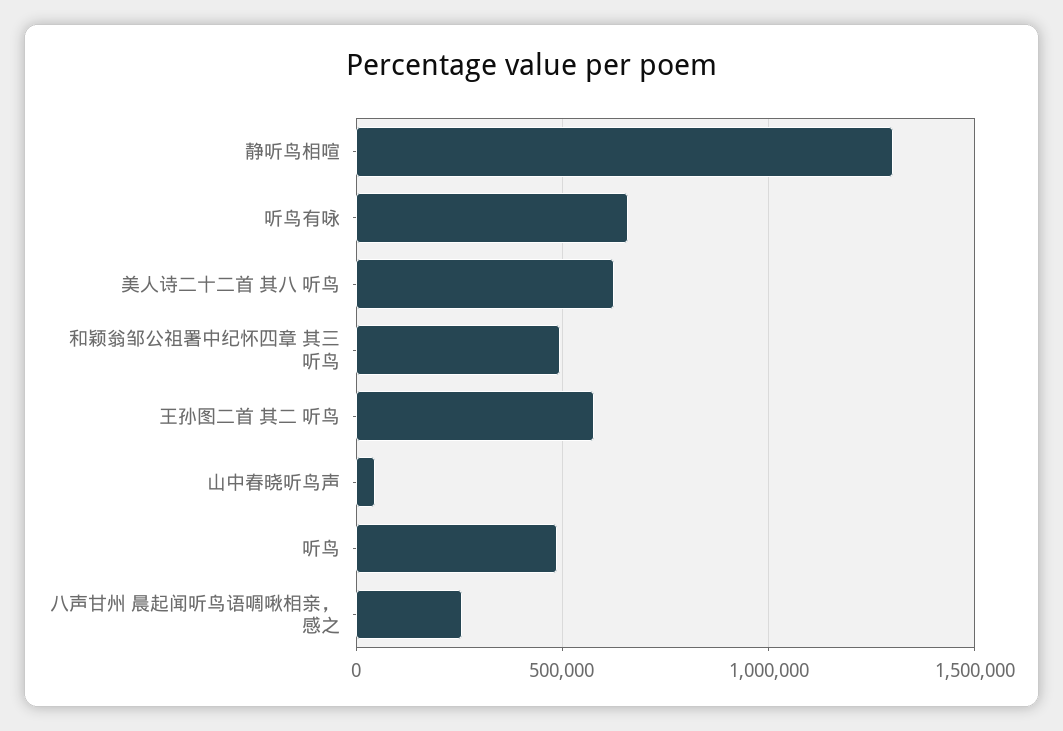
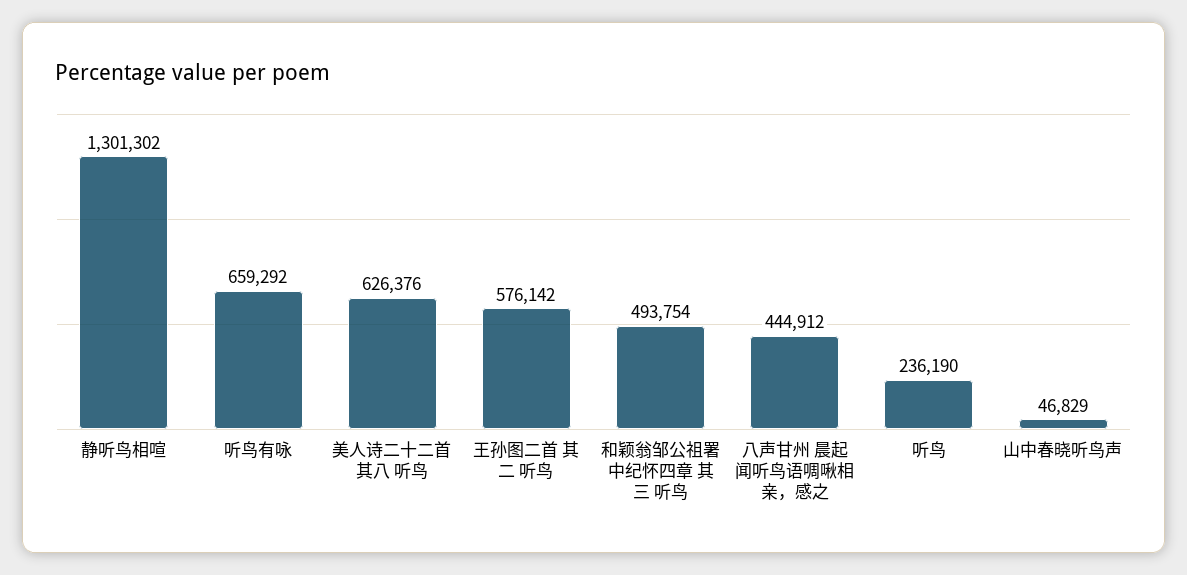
听鸟: 500000 -> 236190
八声甘州 晨起闻听鸟语啁啾相亲，感之: 250000 -> 444912

